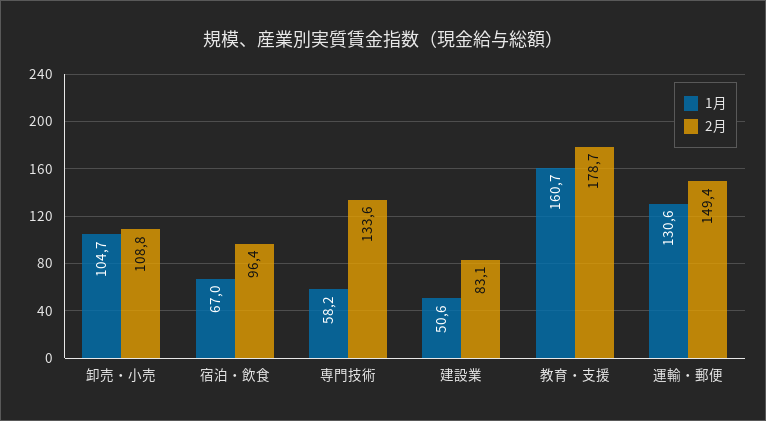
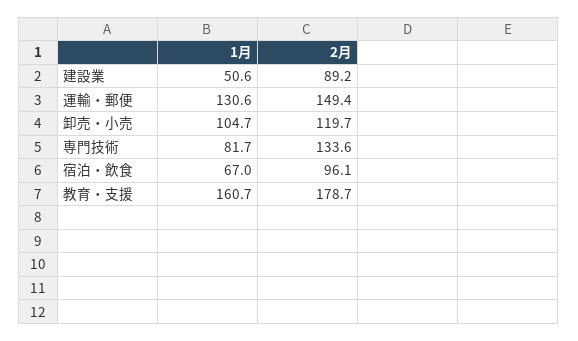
2月, 卸売・小売: 108.8 -> 119.7
2月, 宿泊・飲食: 96.4 -> 96.1
1月, 専門技術: 58.2 -> 81.7
2月, 建設業: 83.1 -> 89.2

